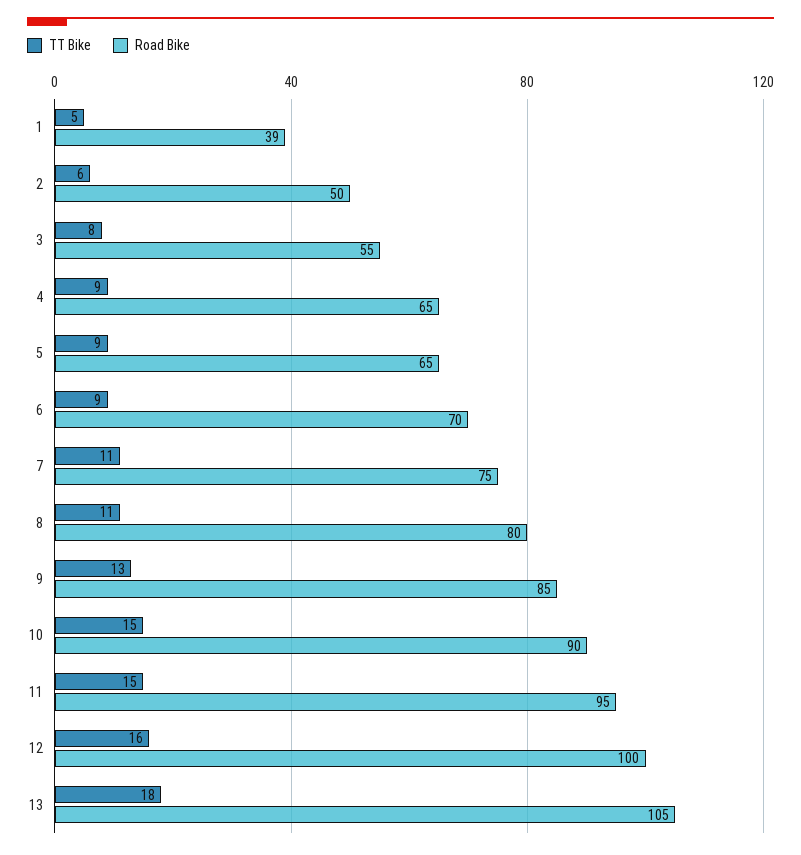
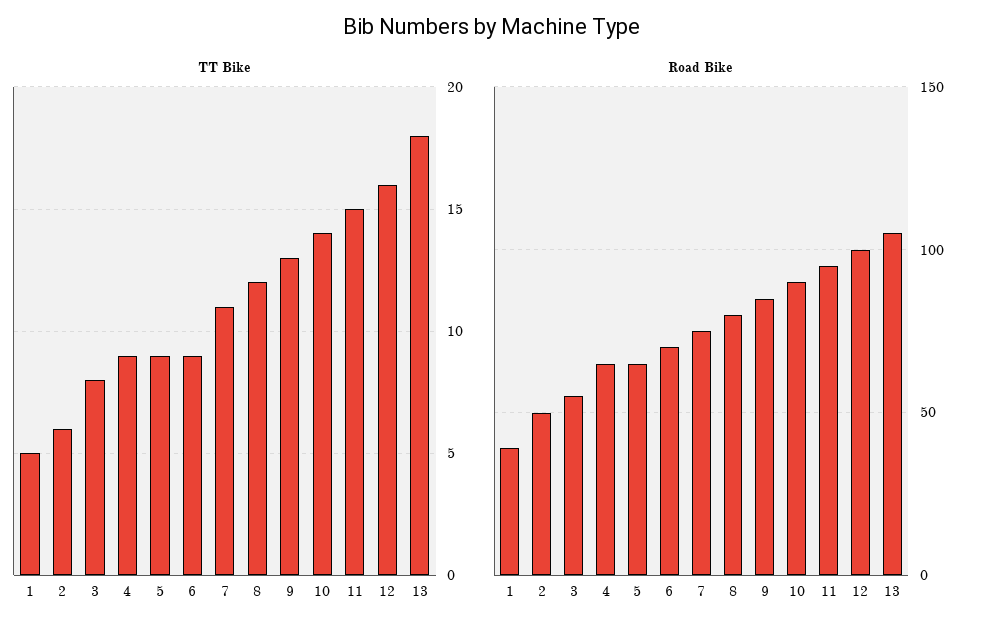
TT Bike, 8: 11 -> 12
TT Bike, 10: 15 -> 14

